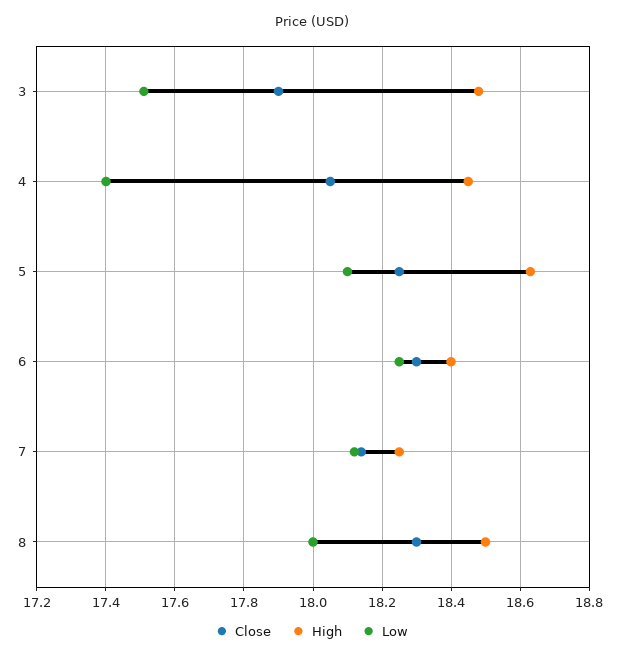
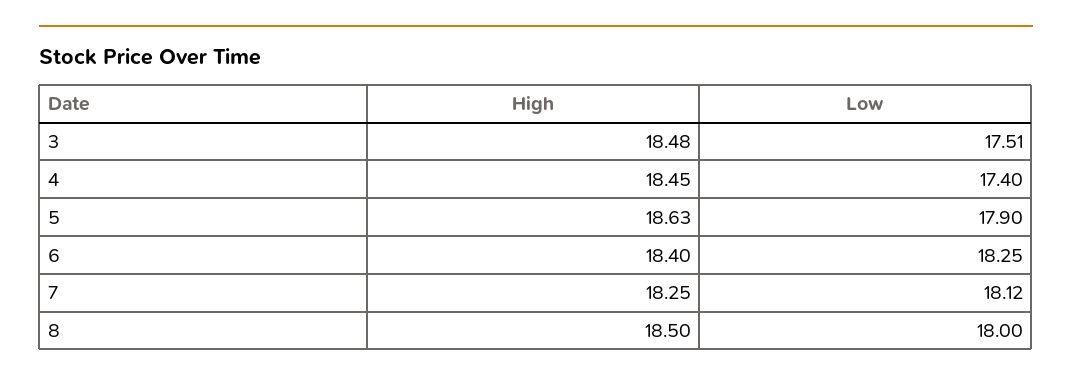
Close, 3: 17.9 -> none
Close, 4: 18.05 -> none
Close, 5: 18.25 -> none
Low, 5: 18.1 -> 17.9
Close, 6: 18.3 -> none
Close, 7: 18.15 -> none
Close, 8: 18.3 -> none

